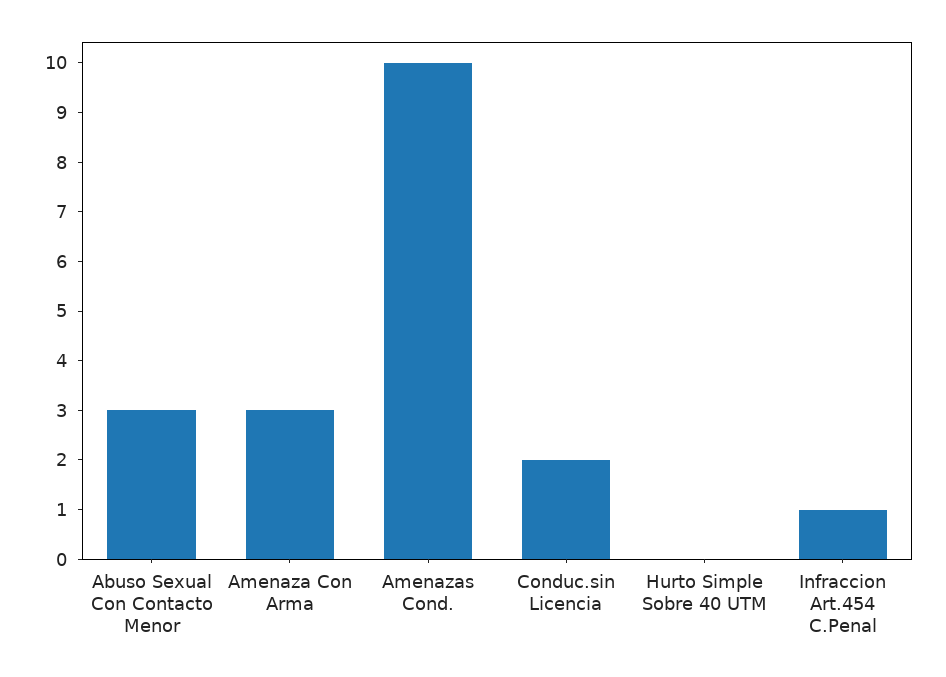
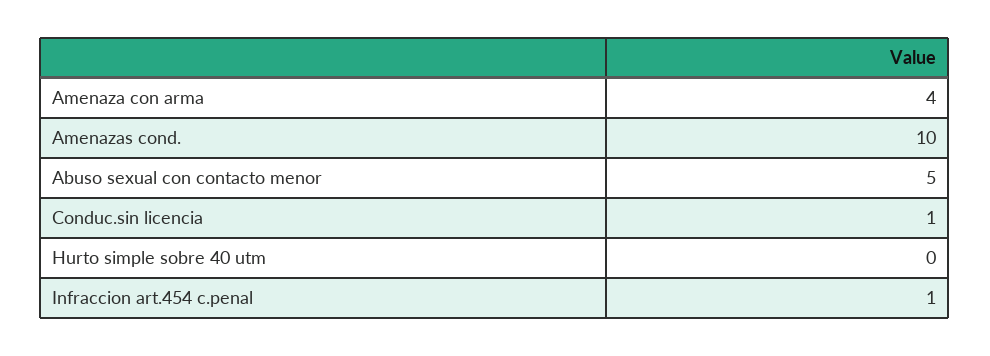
Abuso Sexual Con Contacto Menor: 3 -> 5
Amenaza Con Arma: 3 -> 4
Conduc.sin Licencia: 2 -> 1

